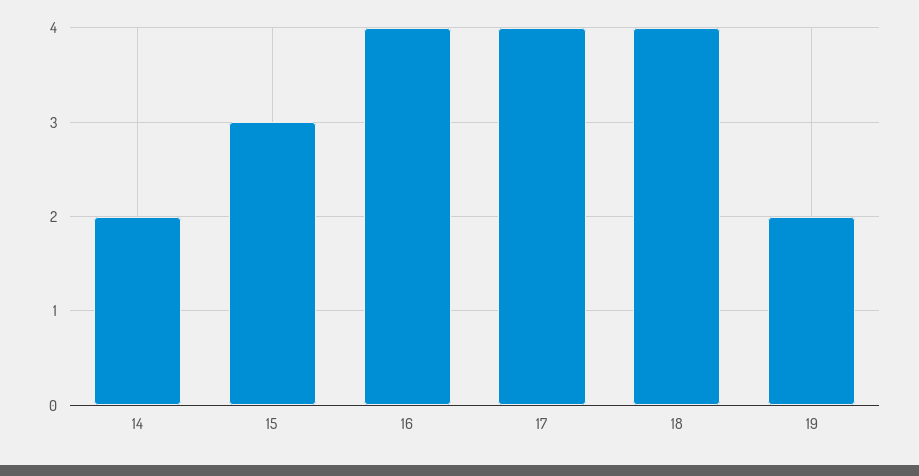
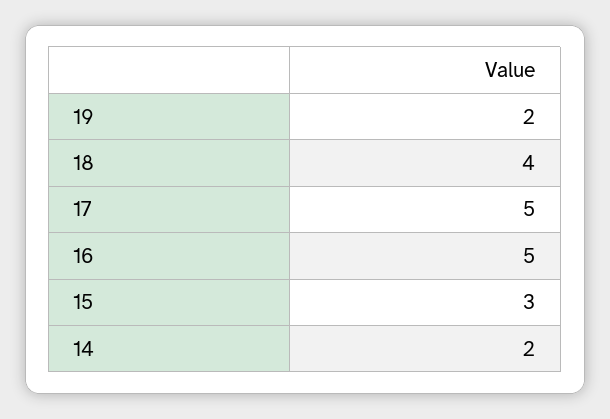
16: 4 -> 5
17: 4 -> 5

